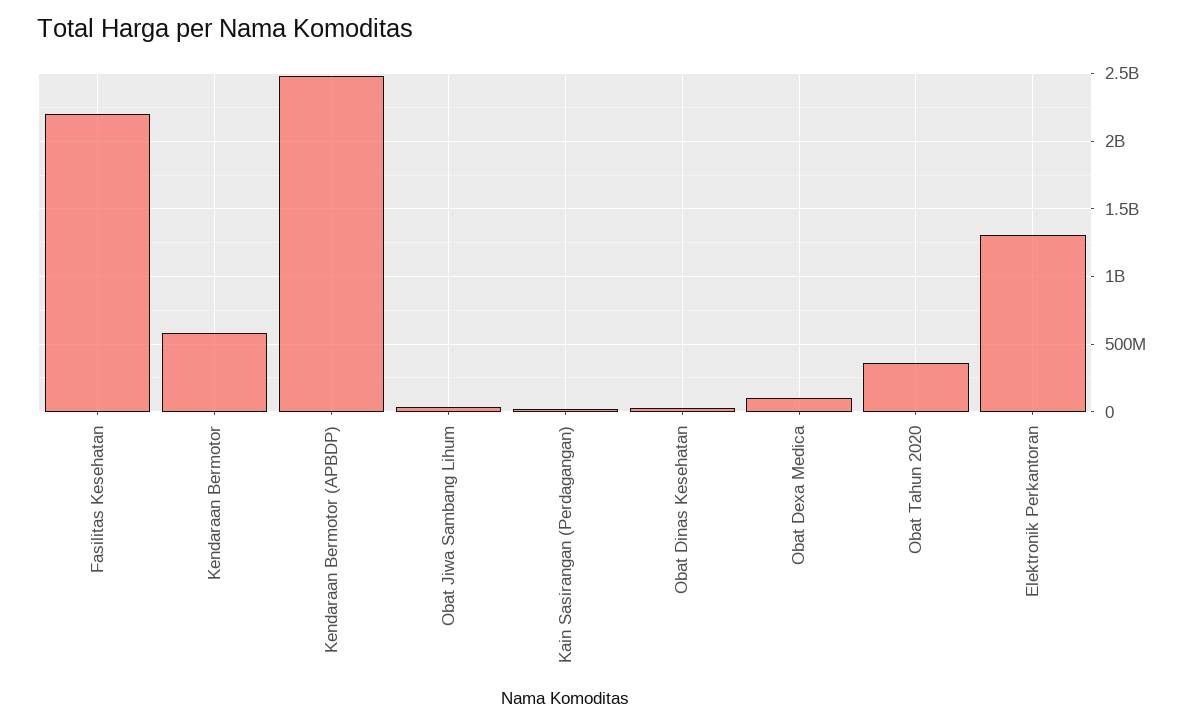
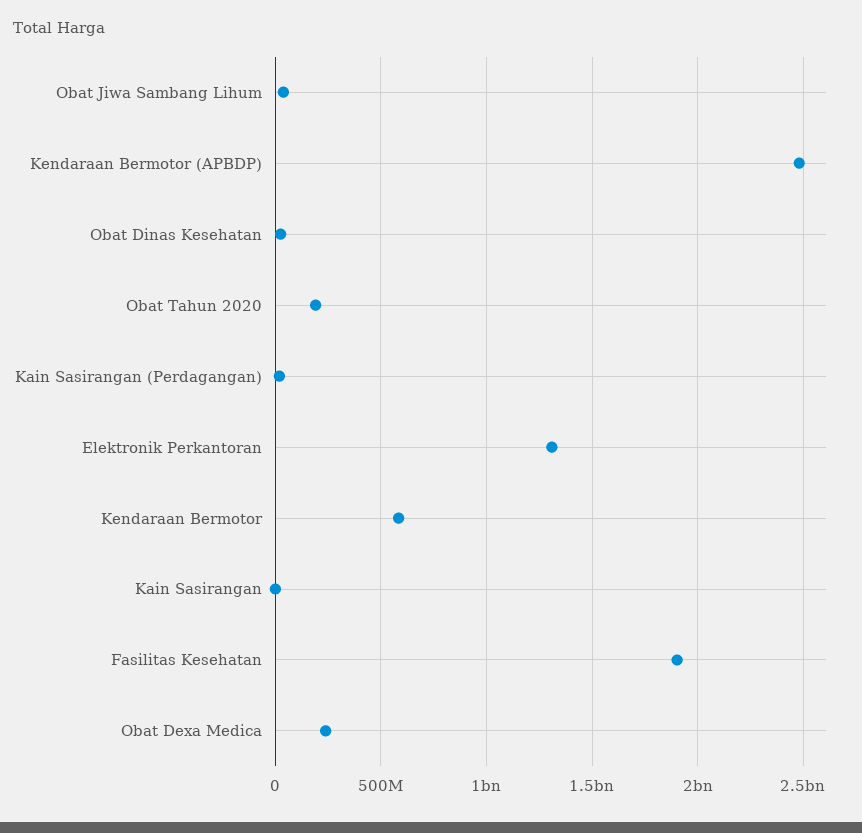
Fasilitas Kesehatan: 2200000000 -> 1900000000
Obat Dexa Medica: 100000000 -> 250000000
Obat Tahun 2020: 350000000 -> 200000000
Kain Sasirangan: none -> 0

